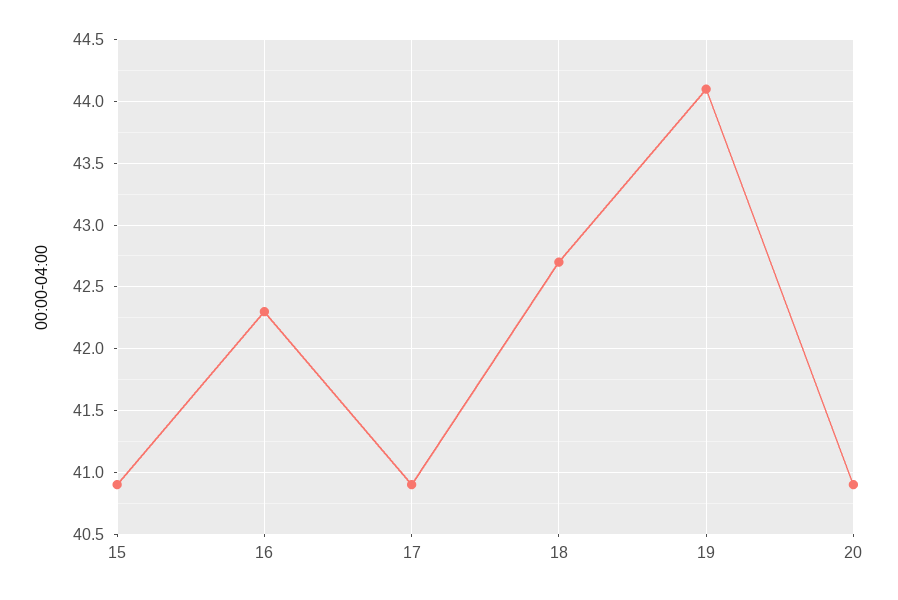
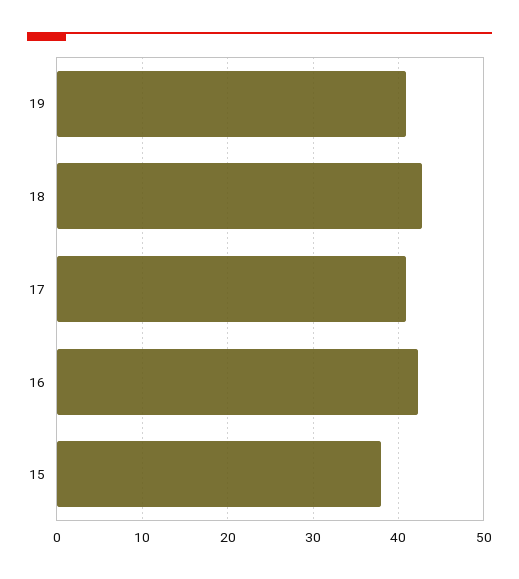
15: 40.9 -> 38
19: 44.1 -> 41
20: 40.9 -> none

